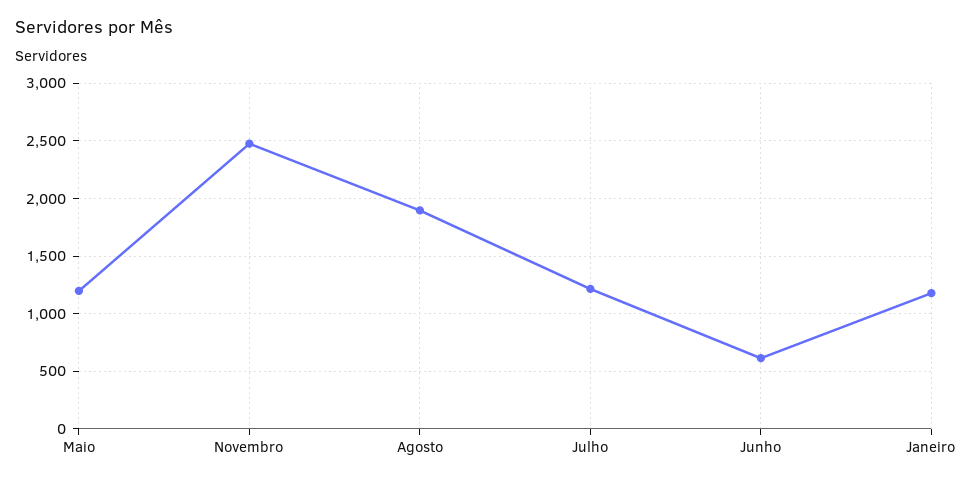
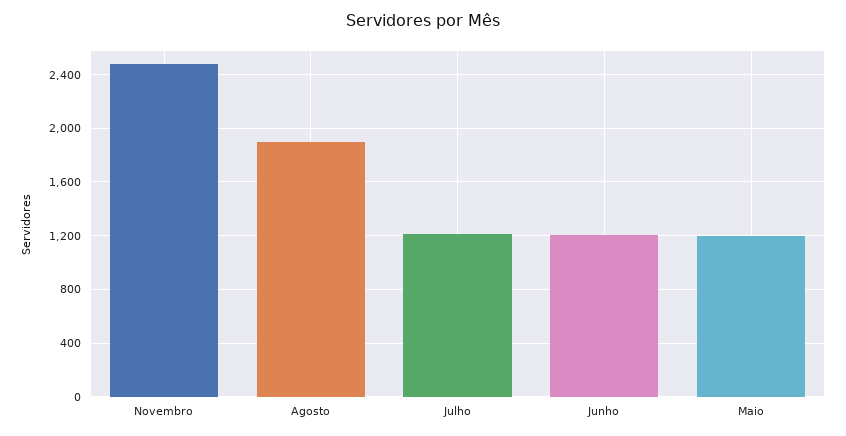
Junho: 600 -> 1200
Janeiro: 1200 -> none

